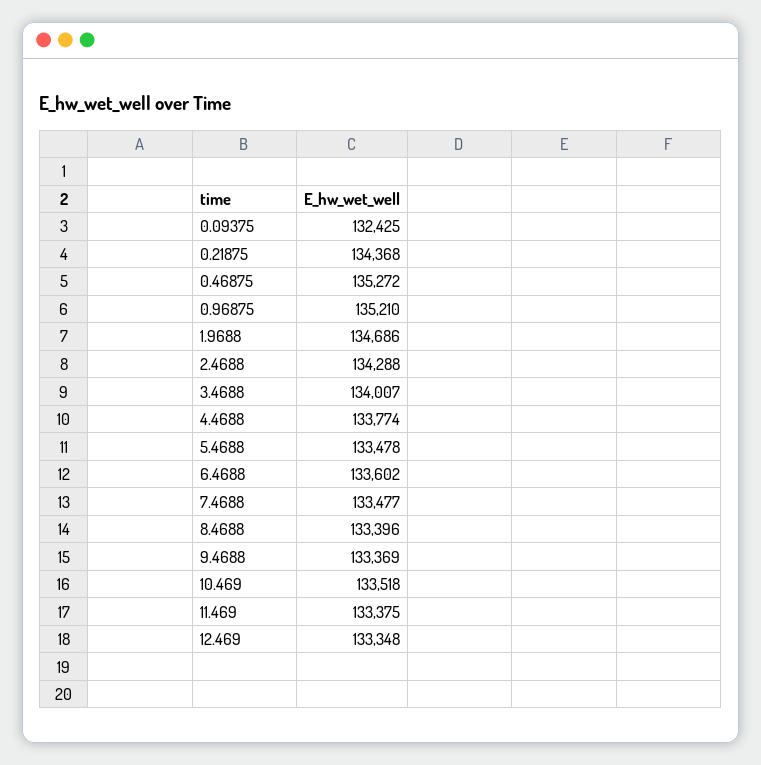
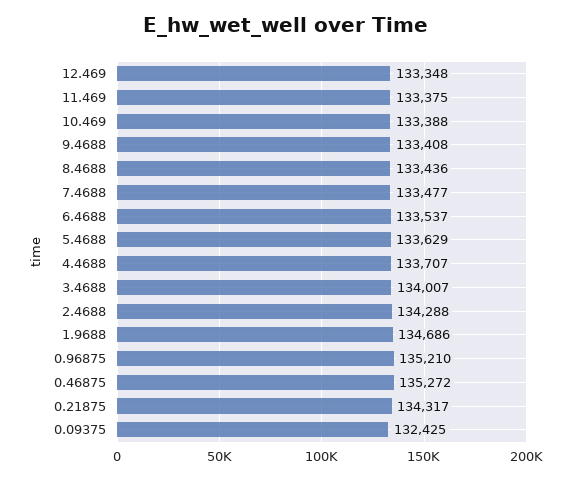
0.21875: 134368 -> 134317
4.4688: 133774 -> 133707
5.4688: 133478 -> 133629
6.4688: 133602 -> 133537
8.4688: 133396 -> 133436
9.4688: 133369 -> 133408
10.469: 133518 -> 133388

